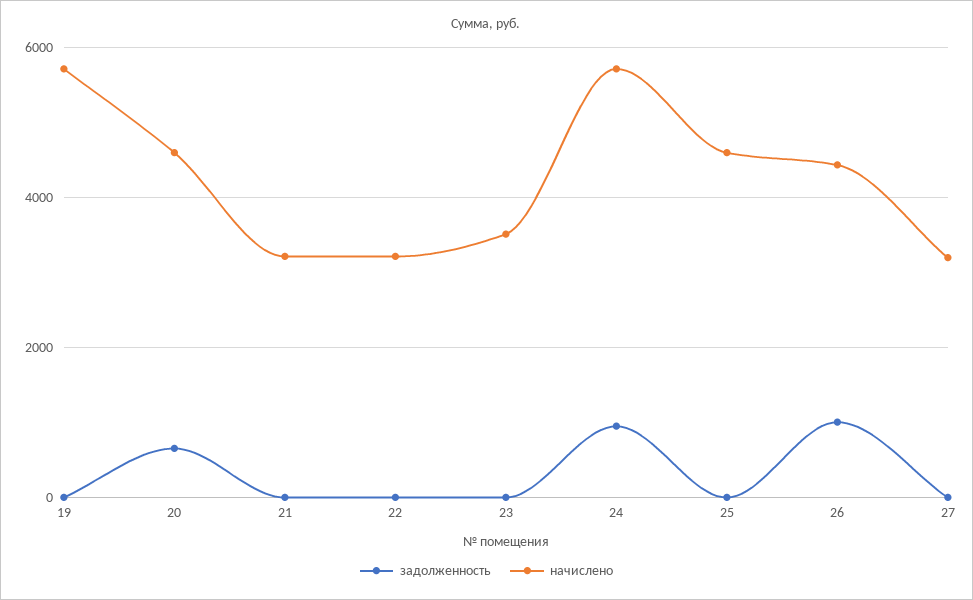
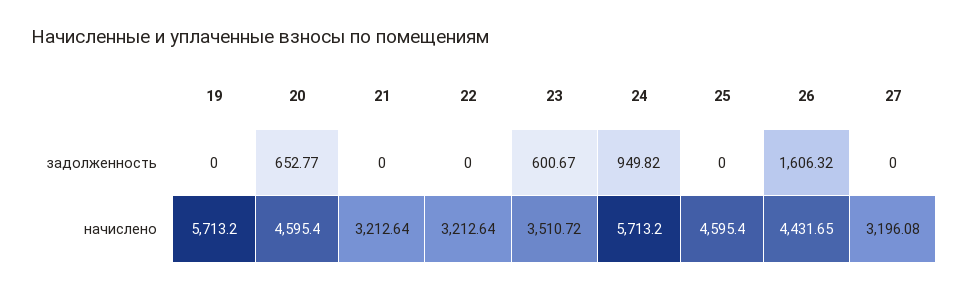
задолженность, 23: 0 -> 600.67
задолженность, 26: 1000 -> 1606.32

